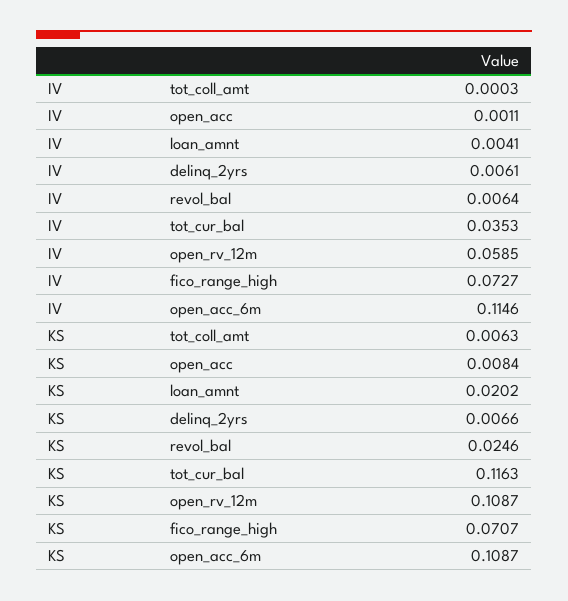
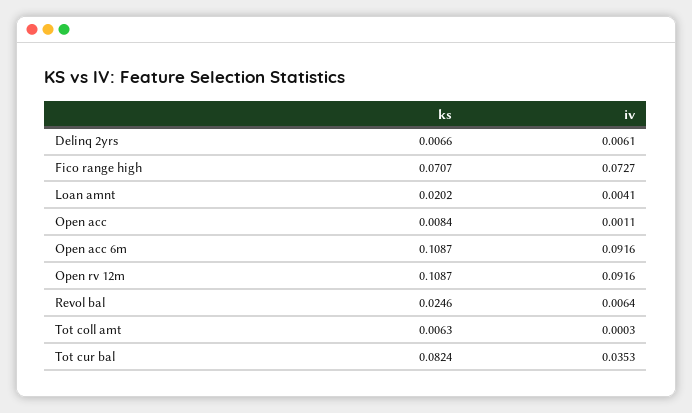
IV, open_rv_12m: 0.0585 -> 0.0916
IV, open_acc_6m: 0.1146 -> 0.0916
KS, tot_cur_bal: 0.1163 -> 0.0824

